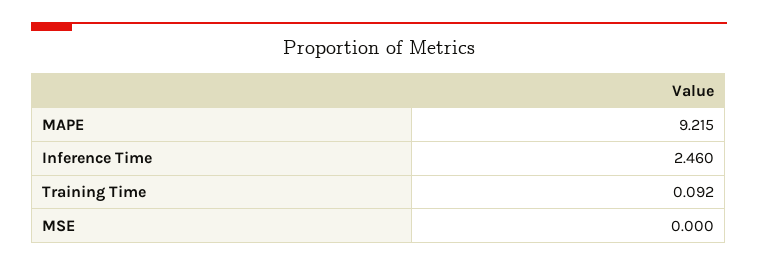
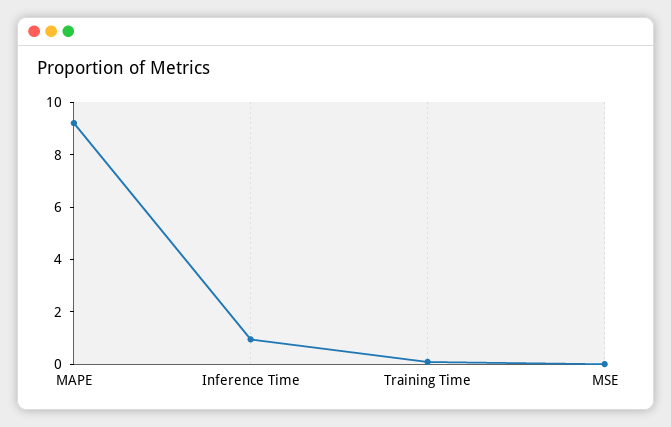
Inference Time: 2.46 -> 1

